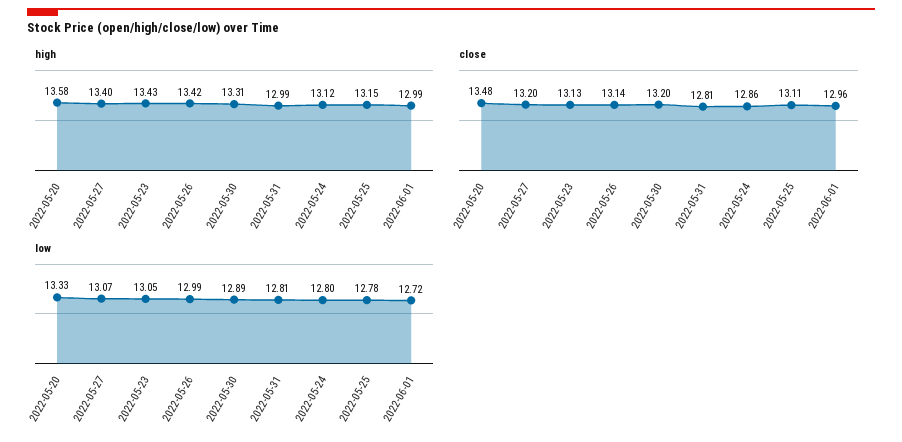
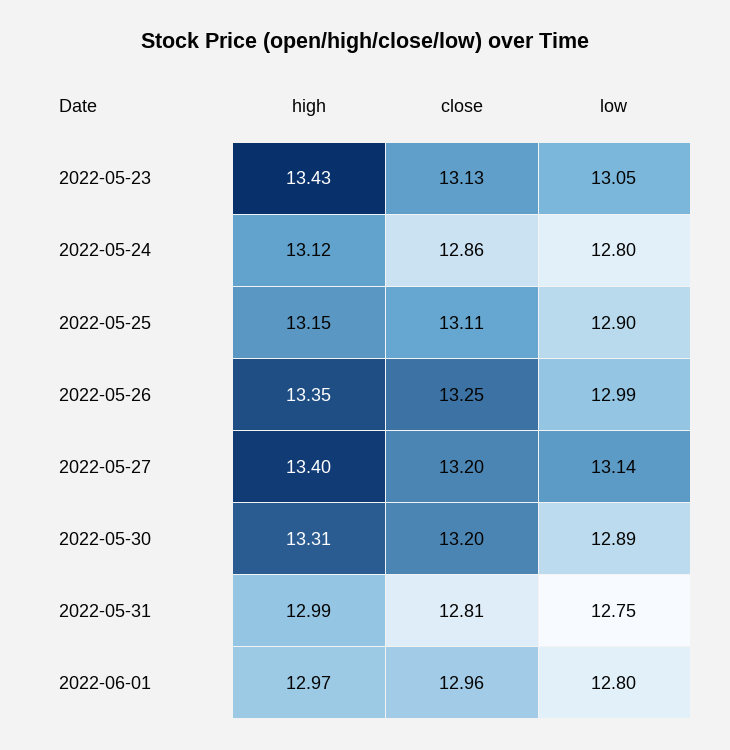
high, 2022-05-20: 13.58 -> none
high, 2022-05-26: 13.42 -> 13.35
high, 2022-06-01: 12.99 -> 12.97
close, 2022-05-20: 13.48 -> none
close, 2022-05-26: 13.14 -> 13.25
low, 2022-05-20: 13.33 -> none
low, 2022-05-27: 13.07 -> 13.14
low, 2022-05-31: 12.81 -> 12.75
low, 2022-05-25: 12.78 -> 12.9
low, 2022-06-01: 12.72 -> 12.8

